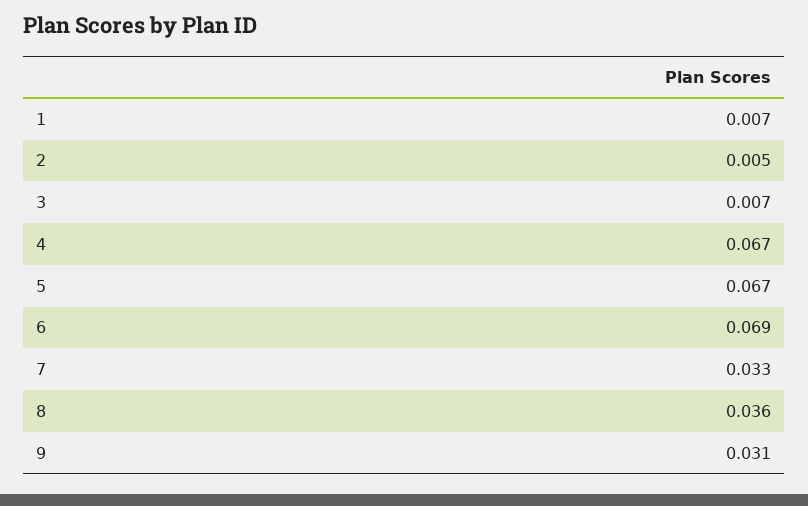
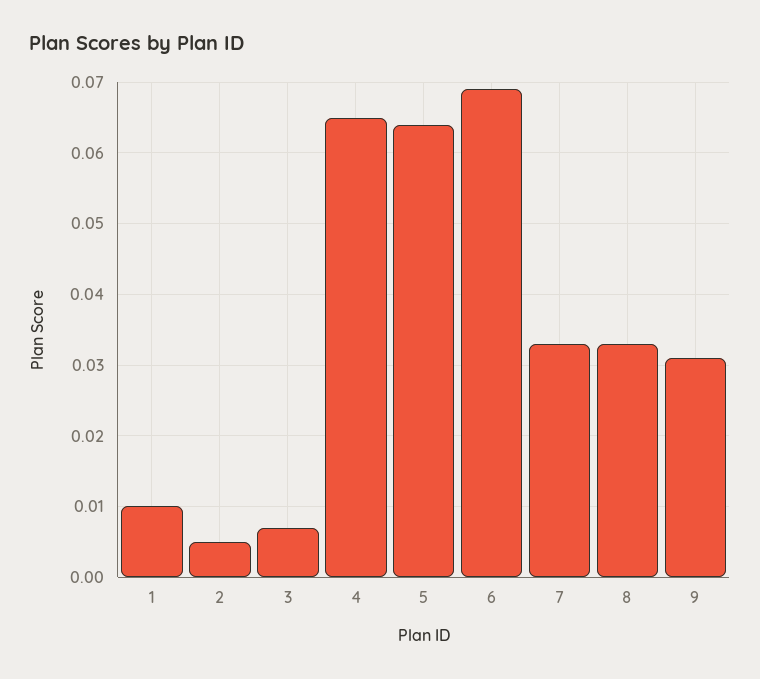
1: 0.007 -> 0.01
4: 0.067 -> 0.065
5: 0.067 -> 0.064
8: 0.036 -> 0.033

